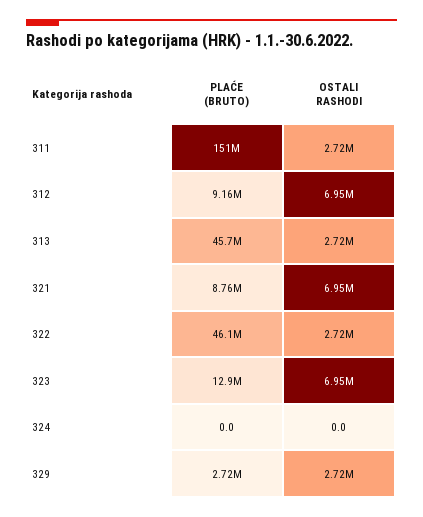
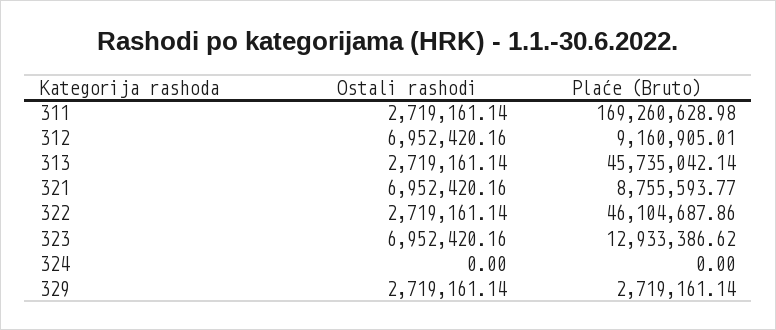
PLAĆE (BRUTO), 311: 151000000 -> 169260628.98

